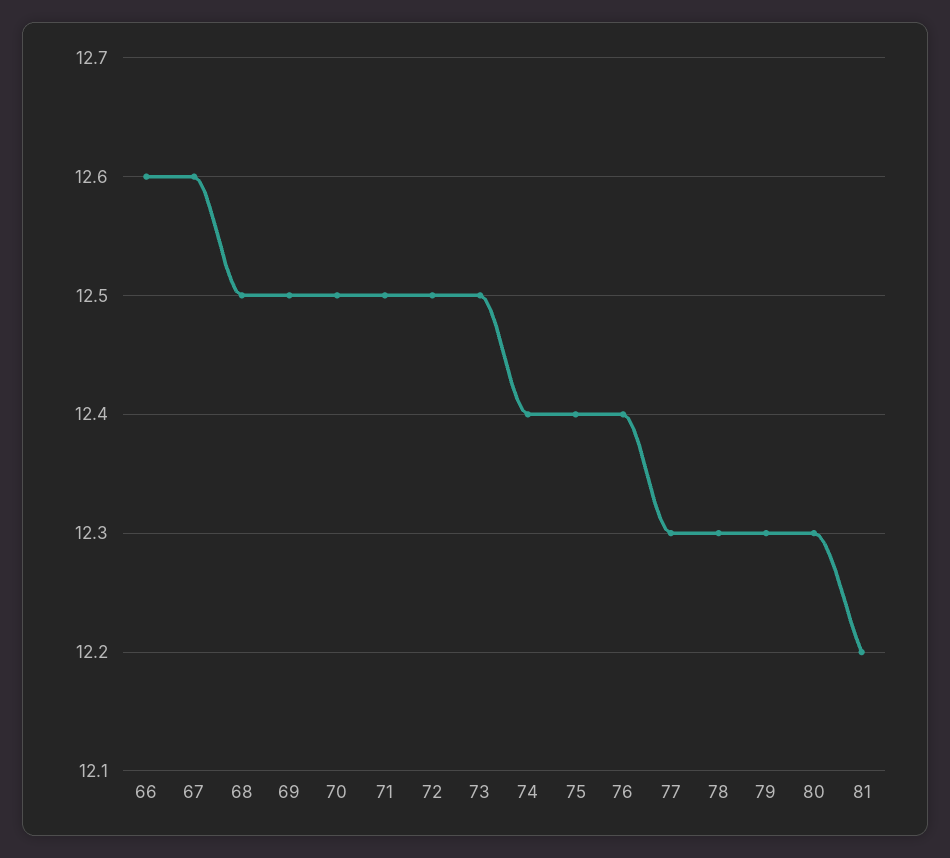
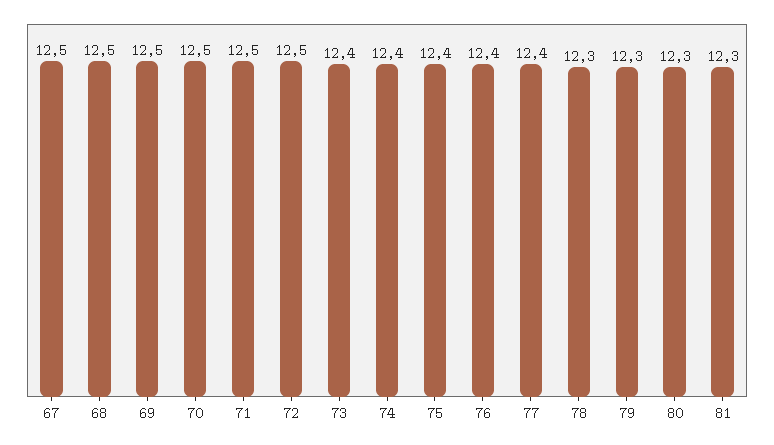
66: 12.6 -> none
67: 12.6 -> 12.5
73: 12.5 -> 12.4
77: 12.3 -> 12.4
81: 12.2 -> 12.3

